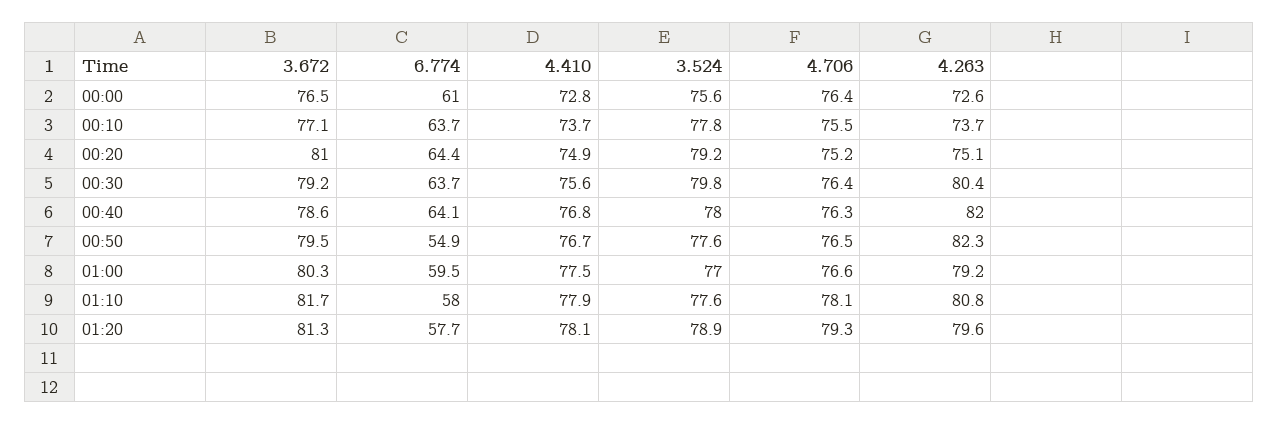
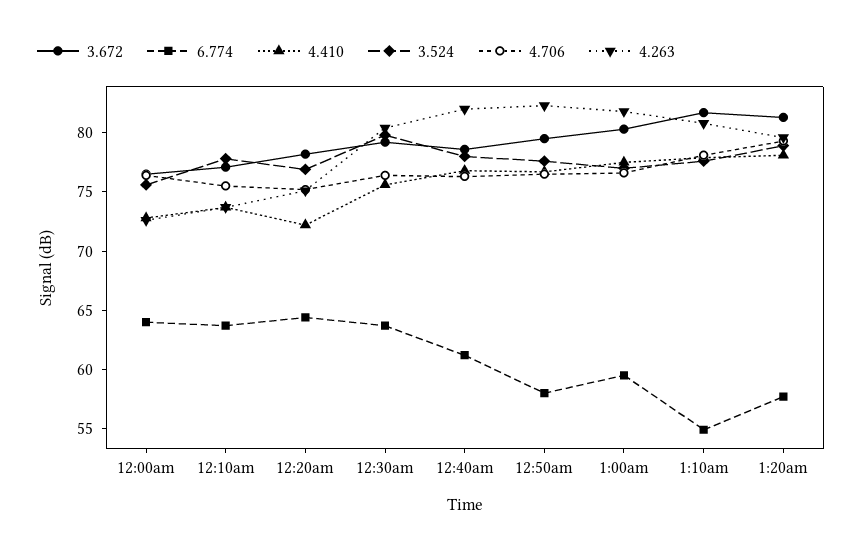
6.774, 00:00: 61 -> 64
3.672, 00:20: 81 -> 78
4.410, 00:20: 74.9 -> 72
3.524, 00:20: 79.2 -> 77
6.774, 00:40: 64.1 -> 61
6.774, 00:50: 54.9 -> 58
4.263, 01:00: 79.2 -> 82
6.774, 01:10: 58 -> 55

